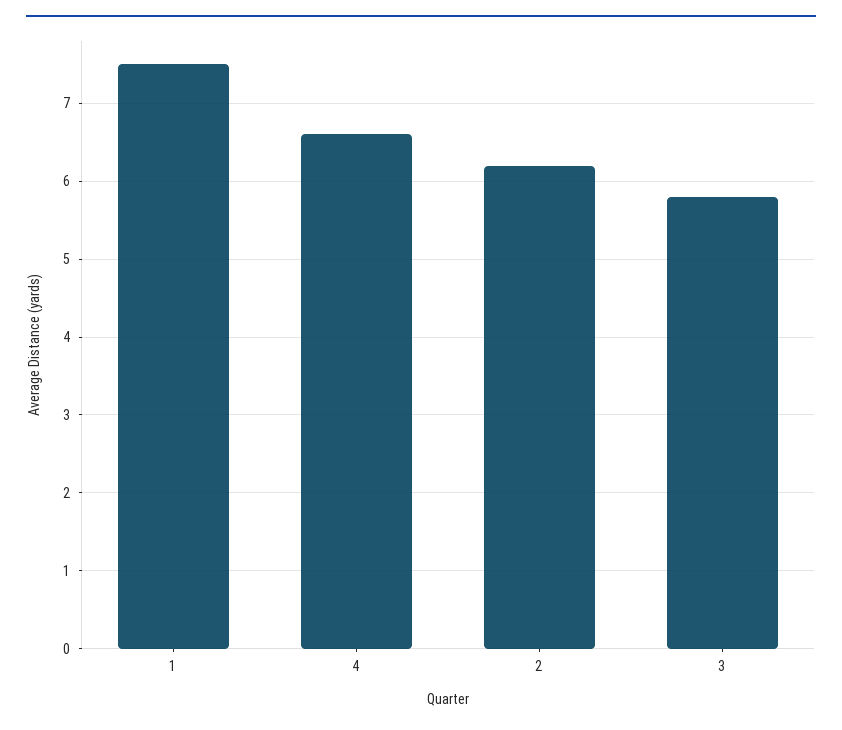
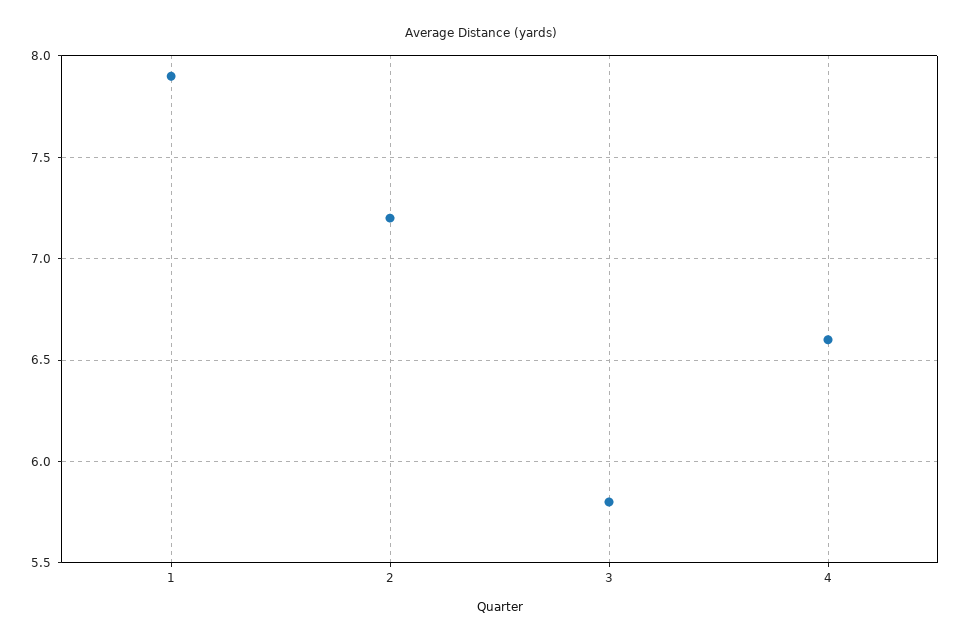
1: 7.5 -> 7.9
2: 6.2 -> 7.2

